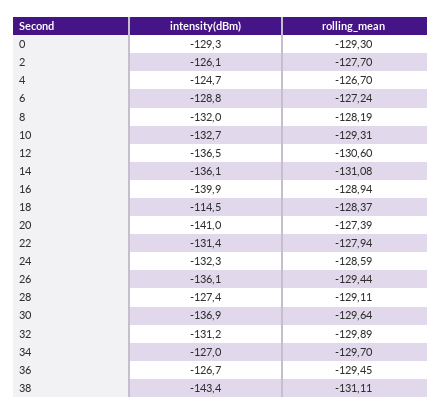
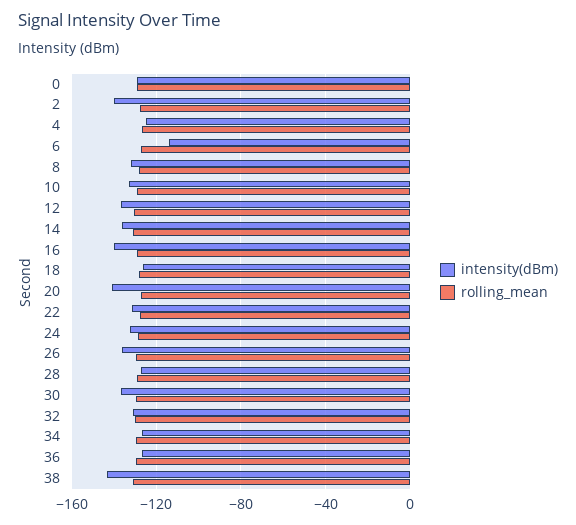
intensity(dBm), 2: -126.1 -> -140
intensity(dBm), 6: -128.8 -> -115
intensity(dBm), 18: -114.5 -> -125

